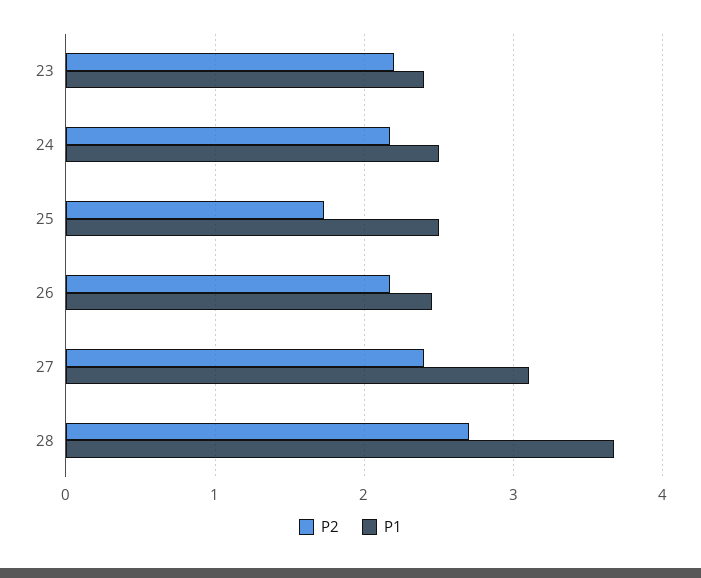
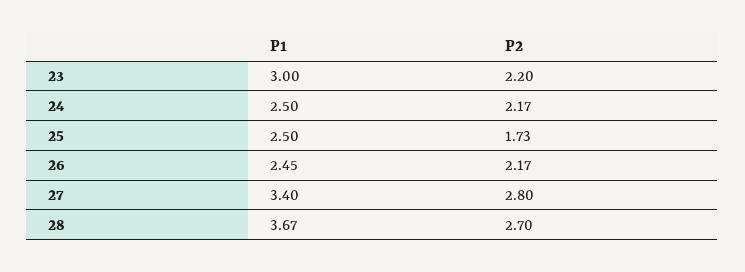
P1, 23: 2.4 -> 3
P2, 27: 2.4 -> 2.8
P1, 27: 3.1 -> 3.4

